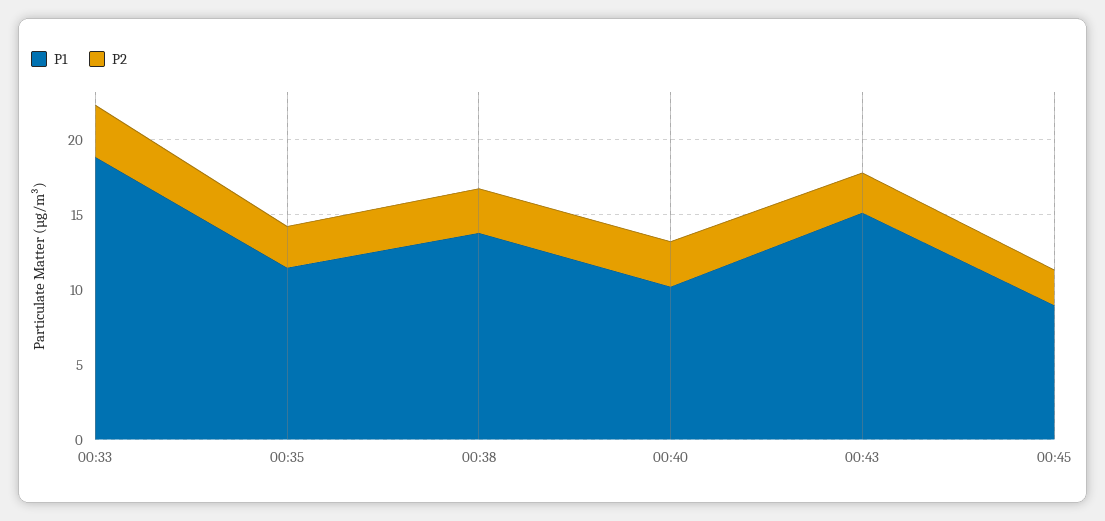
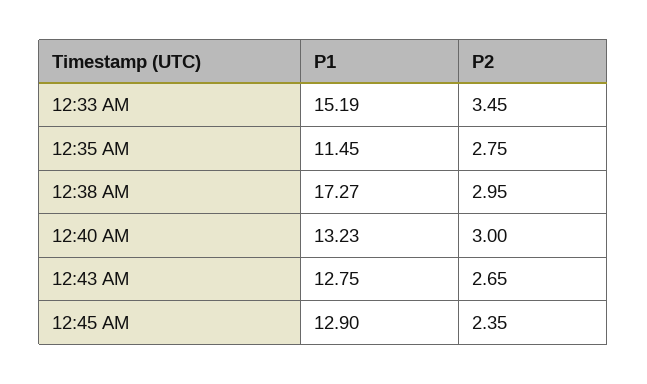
P1, 00:33: 19 -> 15.19
P1, 00:38: 14 -> 17.27
P1, 00:40: 10 -> 13.23
P1, 00:43: 15 -> 12.75
P1, 00:45: 9 -> 12.9

